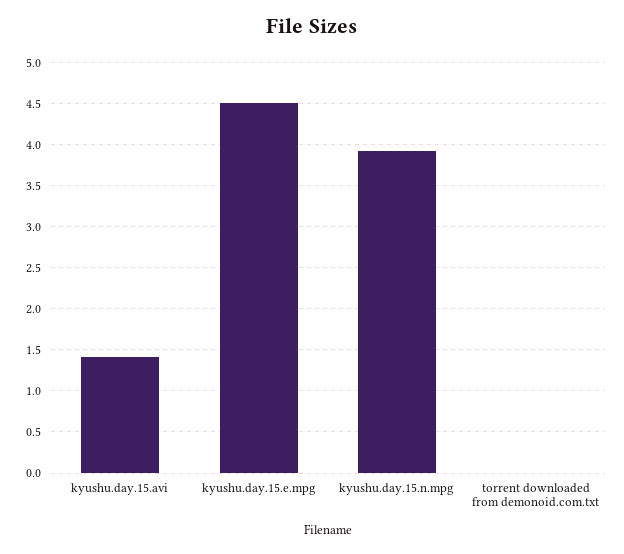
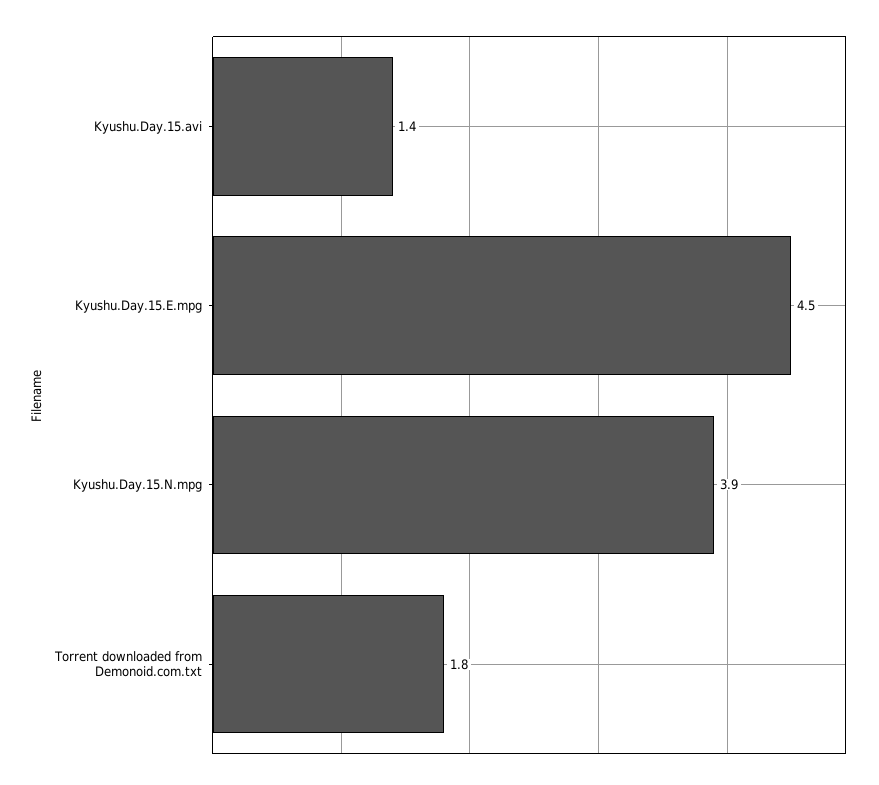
torrent downloaded from demonoid.com.txt: 0 -> 1.8

